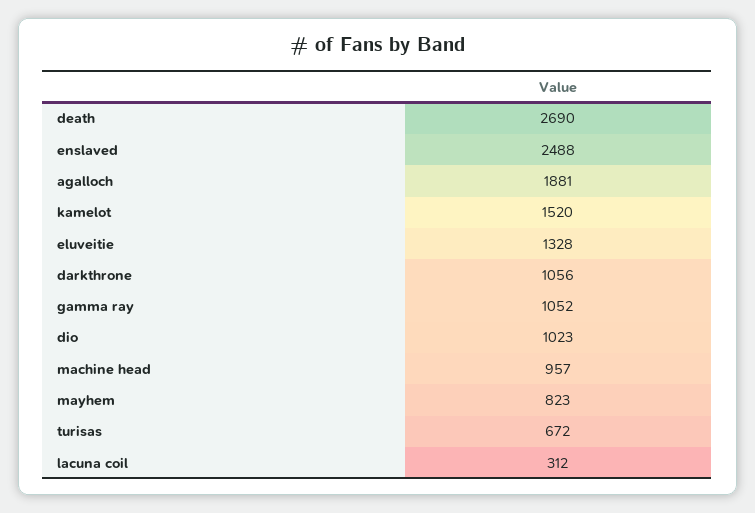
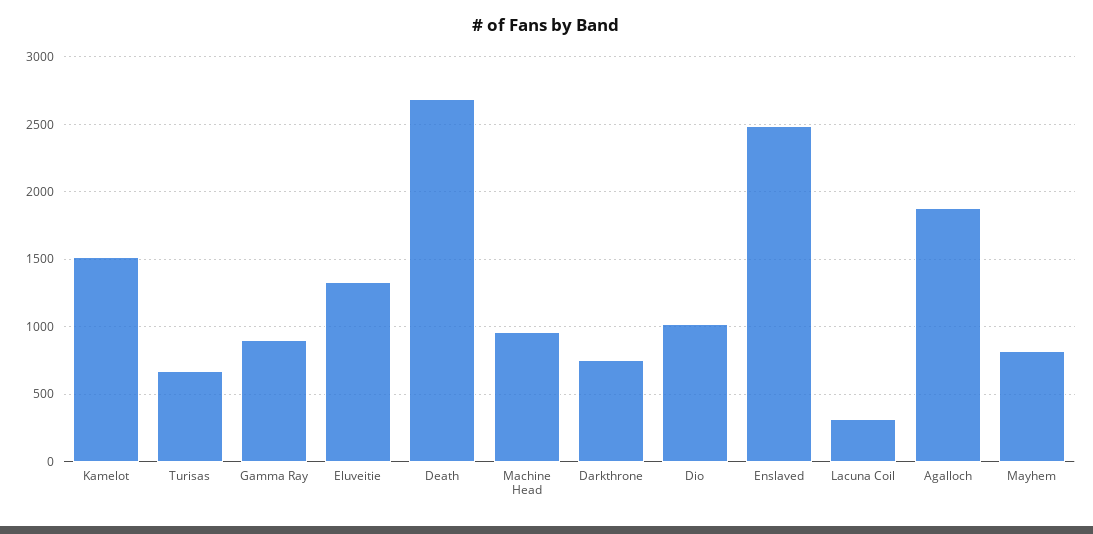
darkthrone: 1056 -> 750
gamma ray: 1052 -> 900

